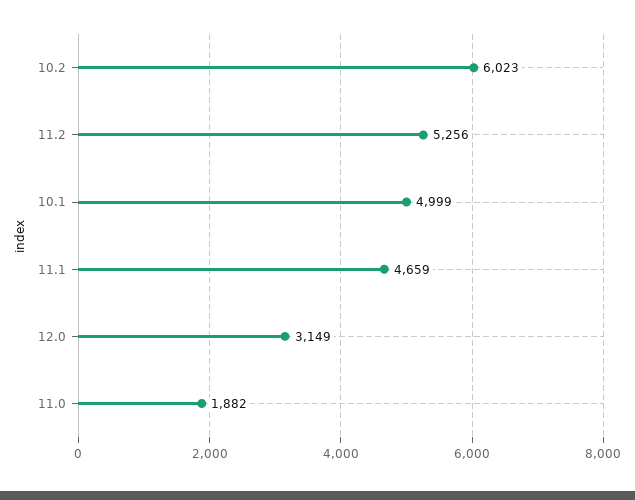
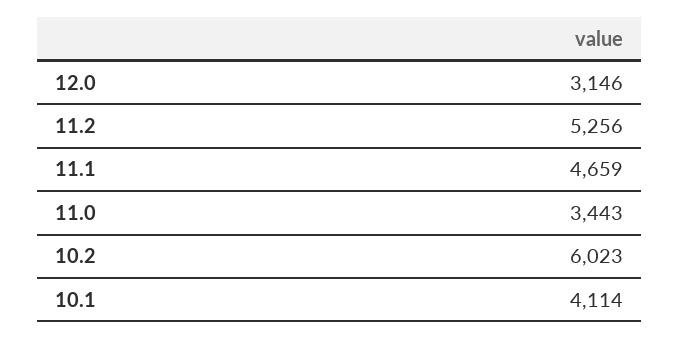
10.1: 4999 -> 4114
12.0: 3149 -> 3146
11.0: 1882 -> 3443

